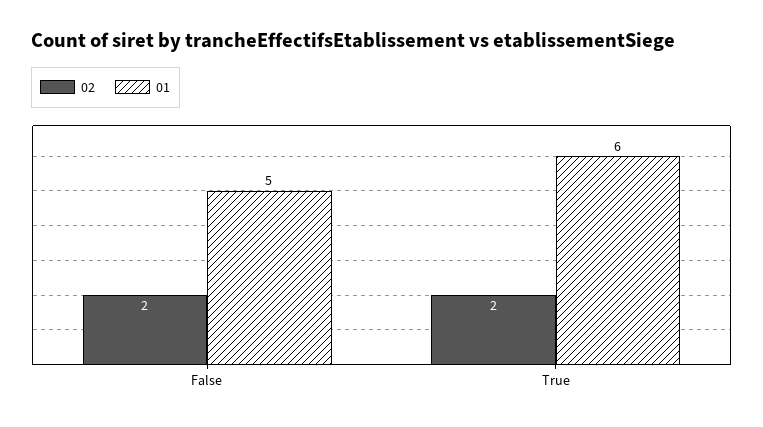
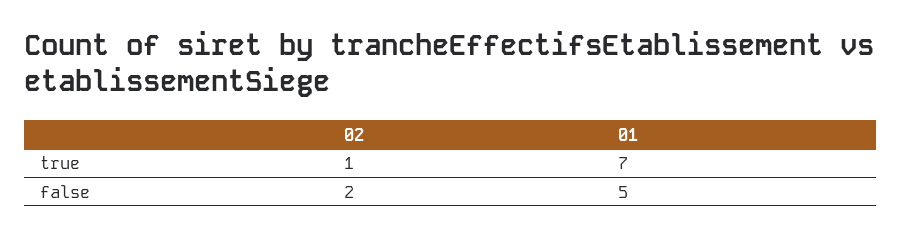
02, True: 2 -> 1
01, True: 6 -> 7

